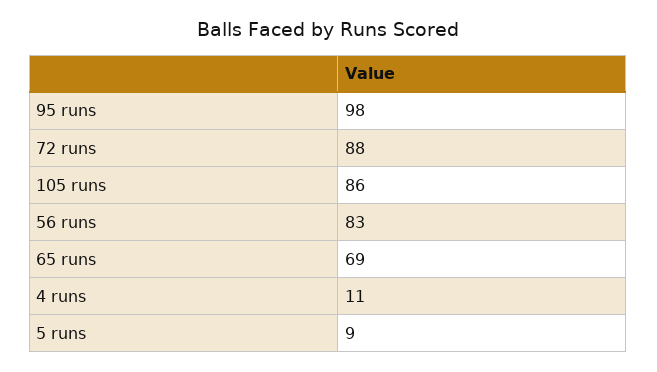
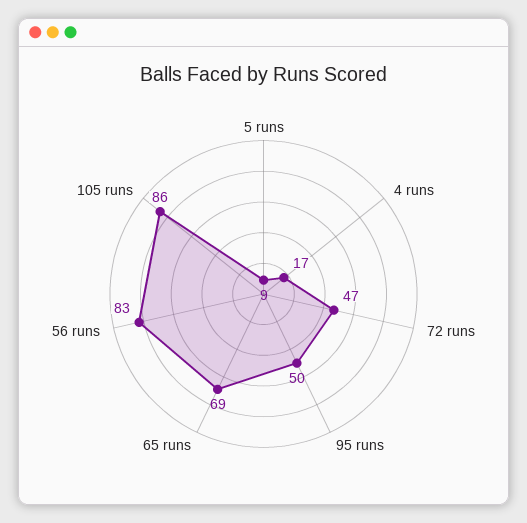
95 runs: 98 -> 50
72 runs: 88 -> 47
4 runs: 11 -> 17

